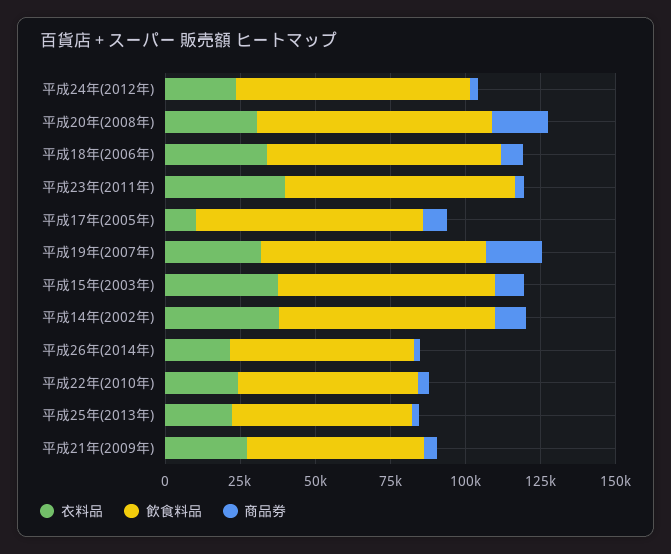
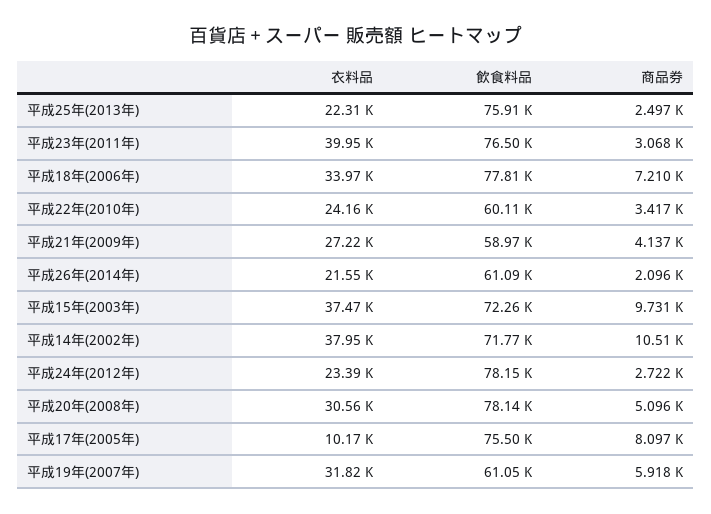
商品券, 平成20年(2008年): 20000 -> 5096
飲食料品, 平成19年(2007年): 75000 -> 61050
商品券, 平成19年(2007年): 20000 -> 5918
飲食料品, 平成25年(2013年): 60000 -> 75910

